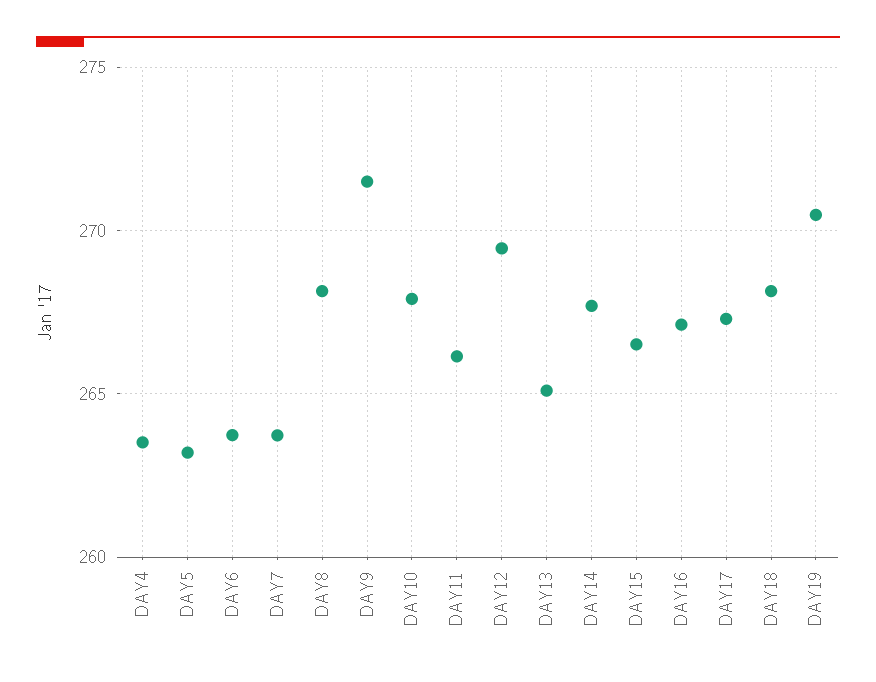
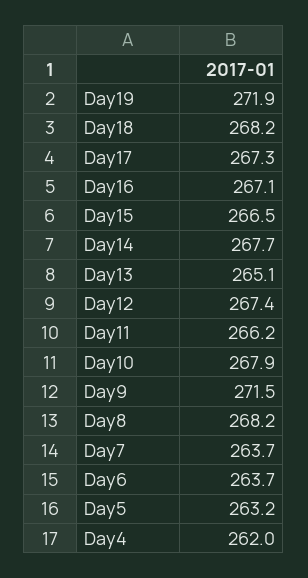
DAY4: 263.5 -> 262
DAY12: 269.5 -> 267.4
DAY19: 270.5 -> 271.9

